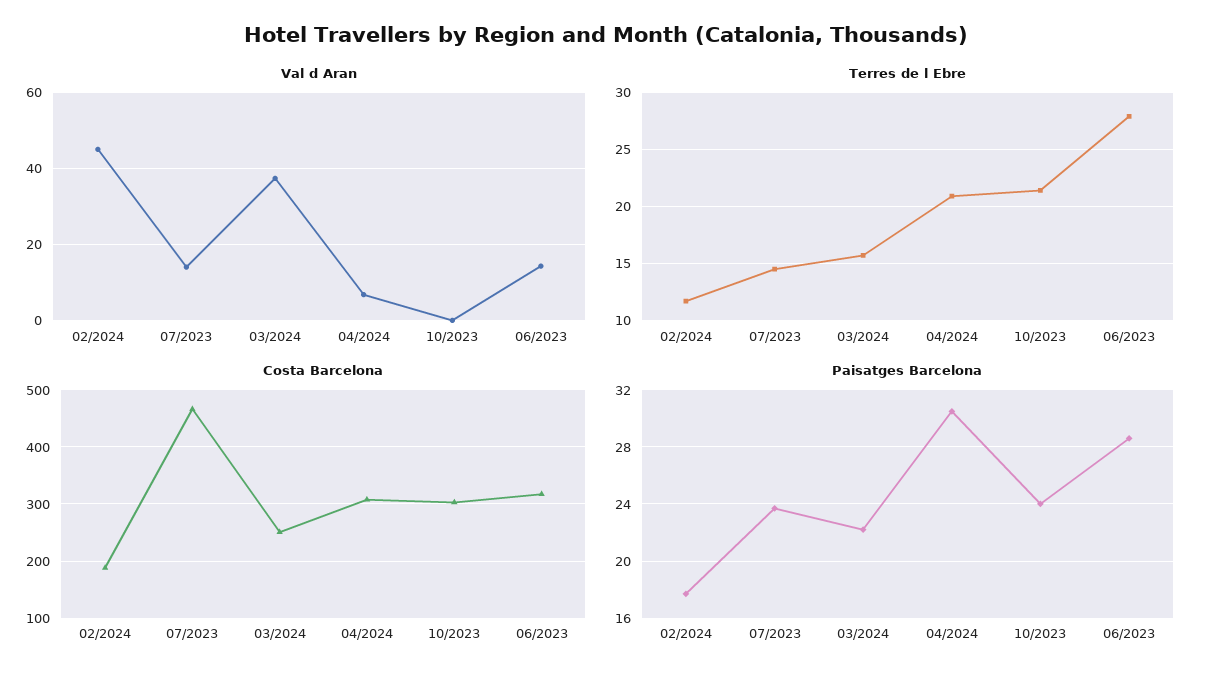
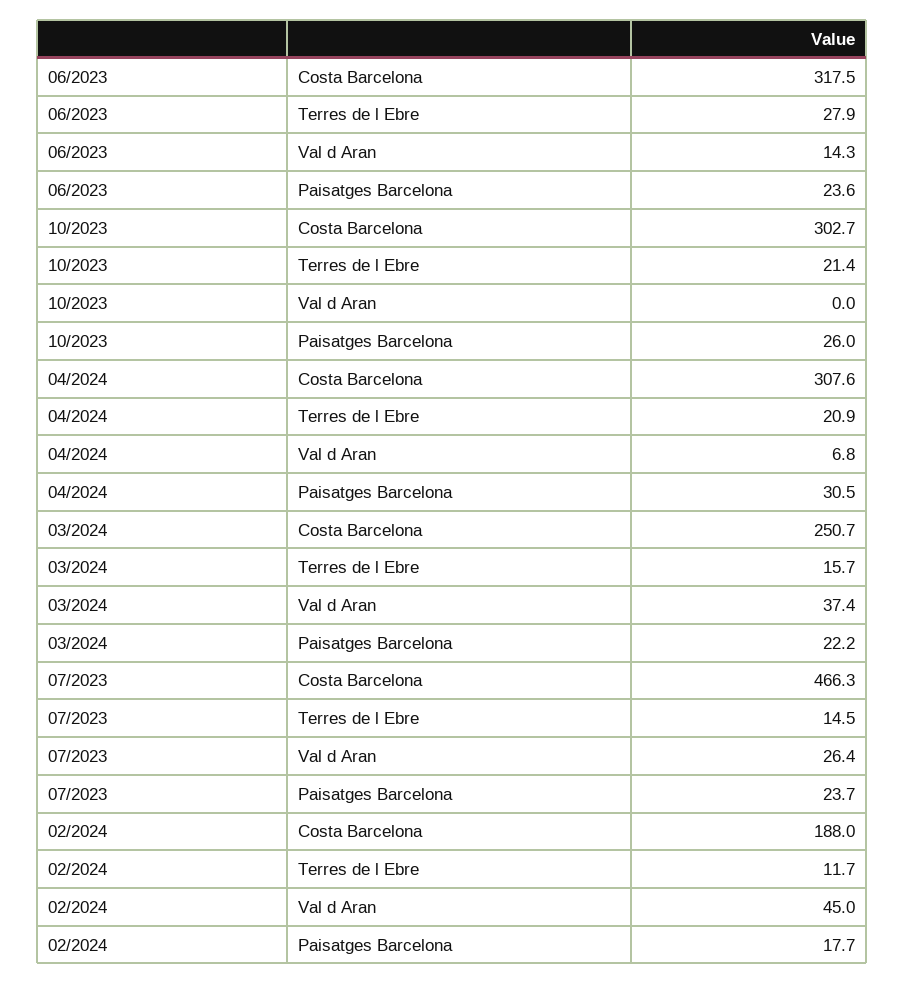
Val d Aran, 07/2023: 14 -> 26.4
Paisatges Barcelona, 10/2023: 24 -> 26
Paisatges Barcelona, 06/2023: 28.5 -> 23.6

